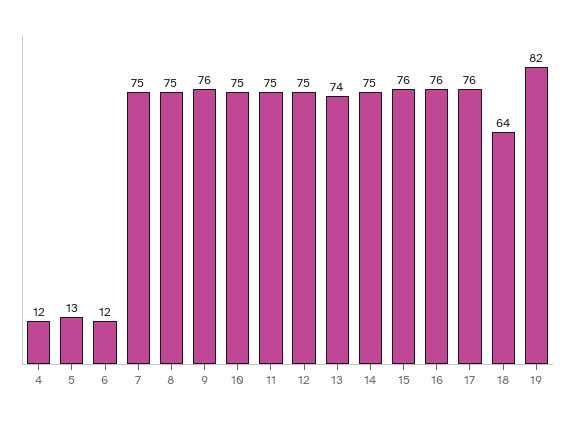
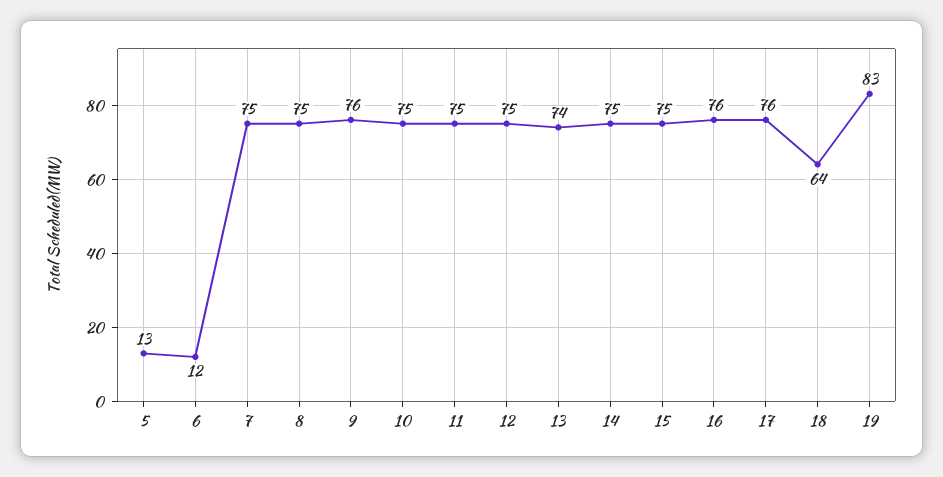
4: 12 -> none
15: 76 -> 75
19: 82 -> 83

